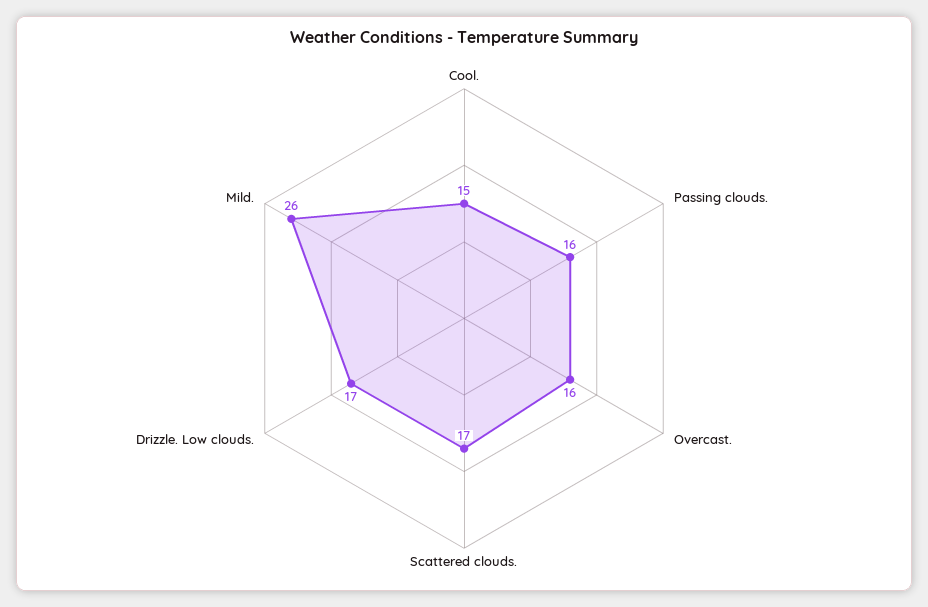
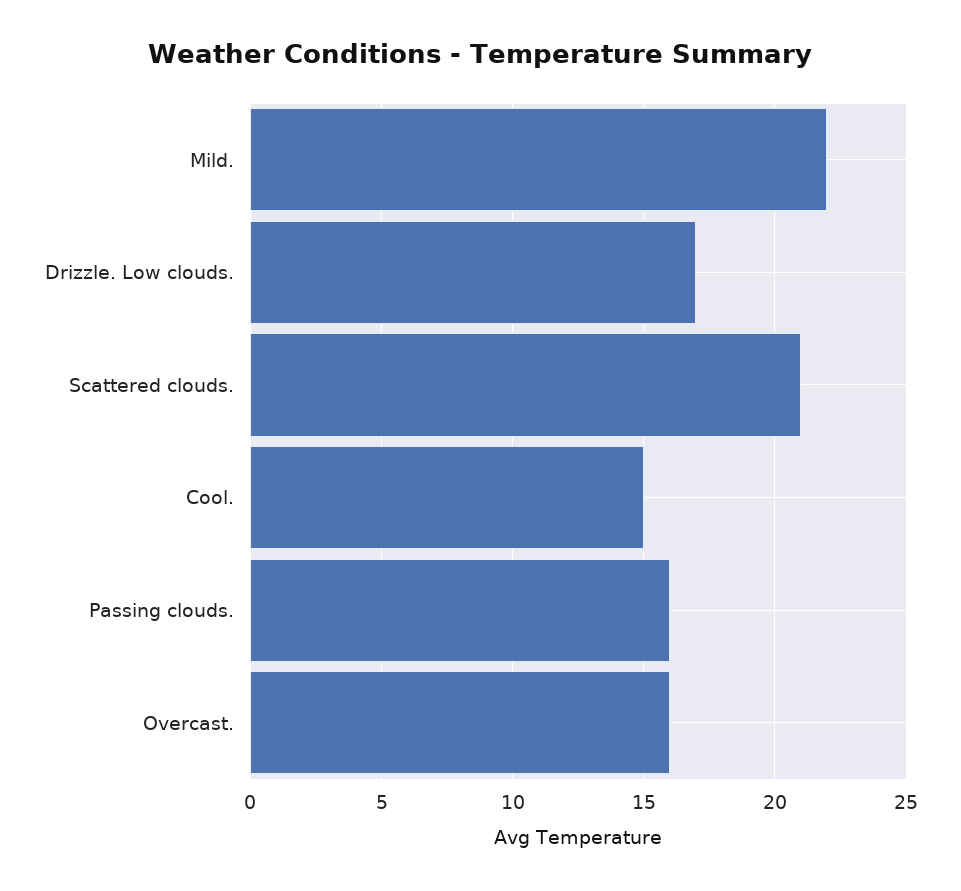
Scattered clouds.: 17 -> 21
Mild.: 26 -> 22

